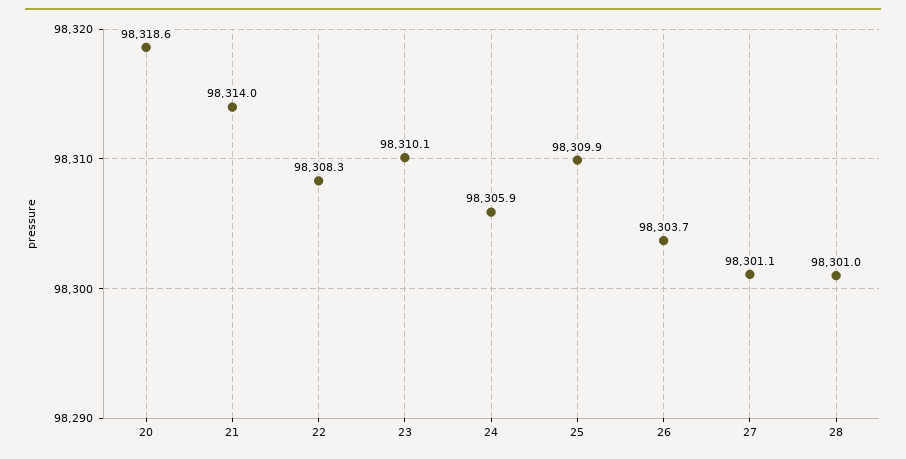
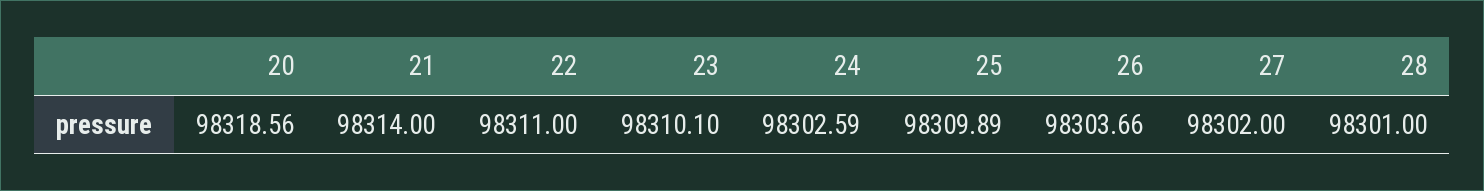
22: 98308.3 -> 98311
24: 98305.9 -> 98302.59
27: 98301.1 -> 98302

